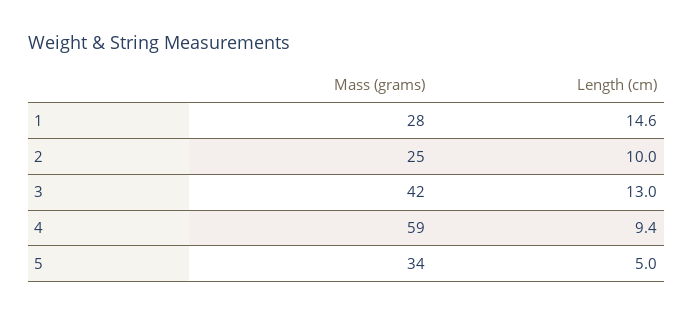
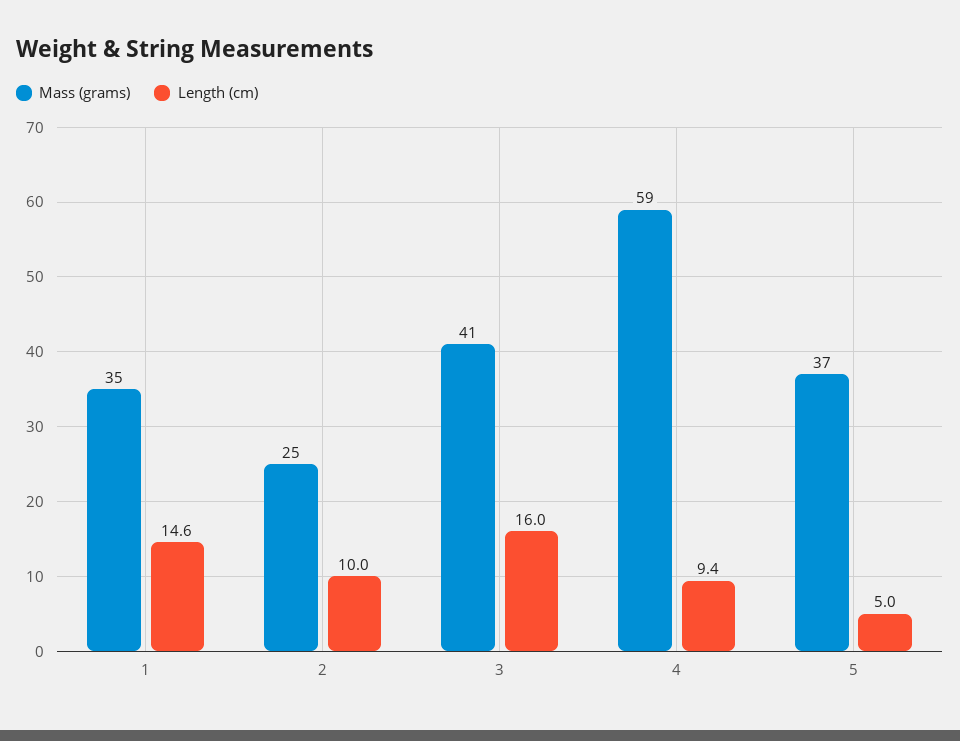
Mass (grams), 1: 28 -> 35
Mass (grams), 3: 42 -> 41
Length (cm), 3: 13 -> 16
Mass (grams), 5: 34 -> 37

